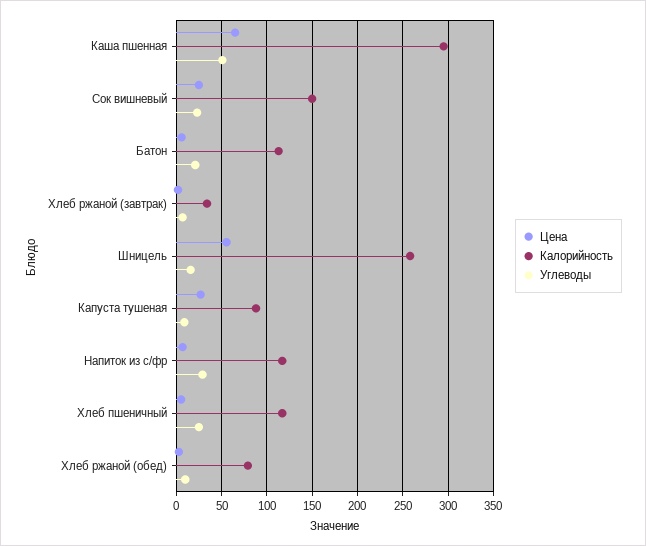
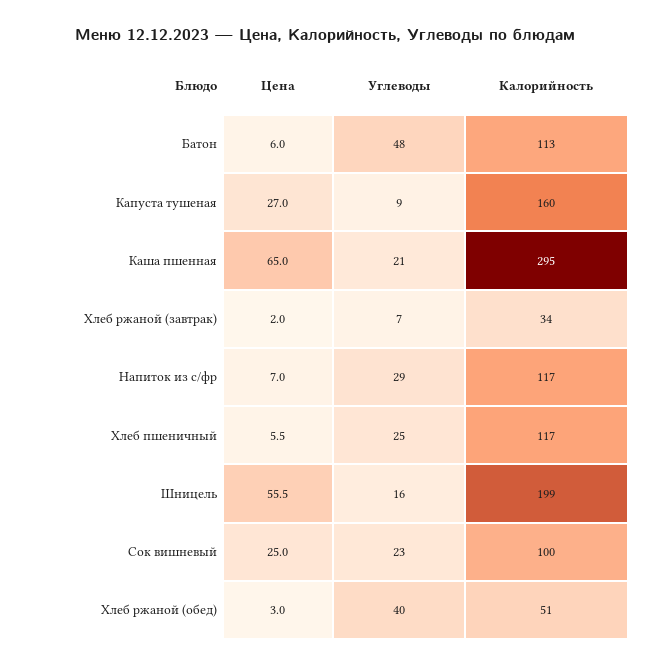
Углеводы, Каша пшенная: 50 -> 21
Калорийность, Сок вишневый: 150 -> 100
Углеводы, Батон: 20 -> 48
Калорийность, Шницель: 260 -> 199
Калорийность, Капуста тушеная: 90 -> 160
Калорийность, Хлеб ржаной (обед): 80 -> 51
Углеводы, Хлеб ржаной (обед): 10 -> 40

